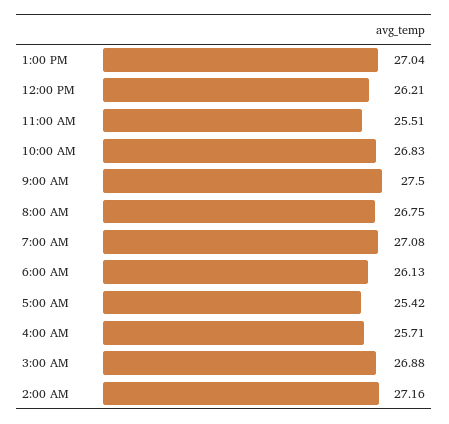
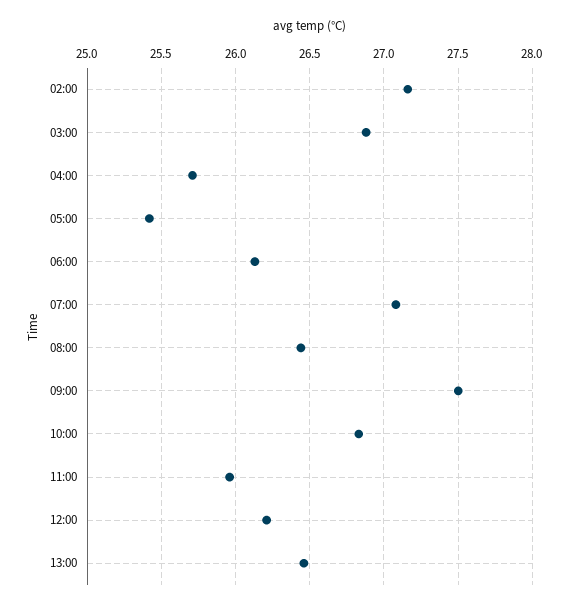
1:00 PM: 27.04 -> 26.45
11:00 AM: 25.51 -> 25.95
8:00 AM: 26.75 -> 26.45

